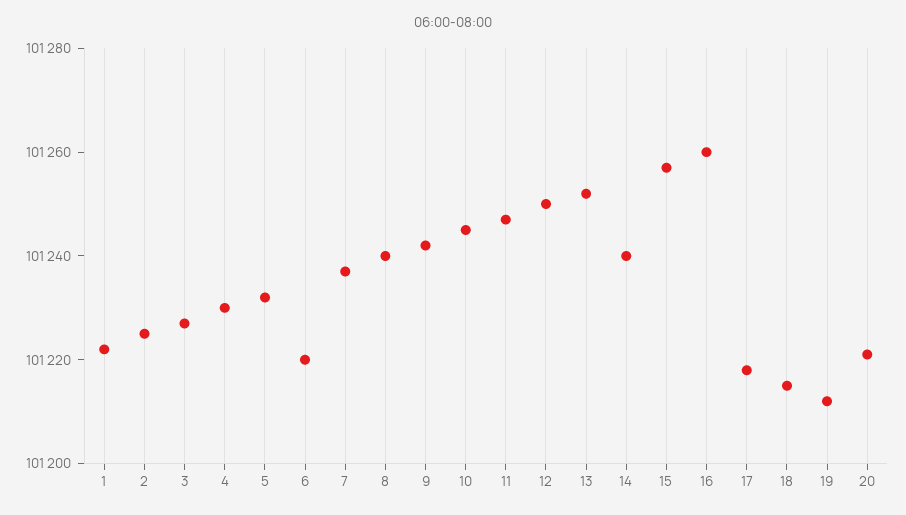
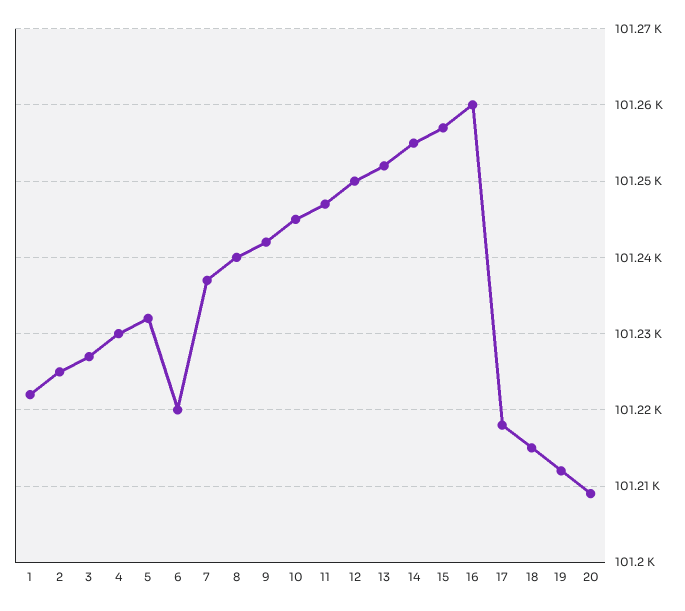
14: 101240 -> 101255
20: 101220 -> 101209

